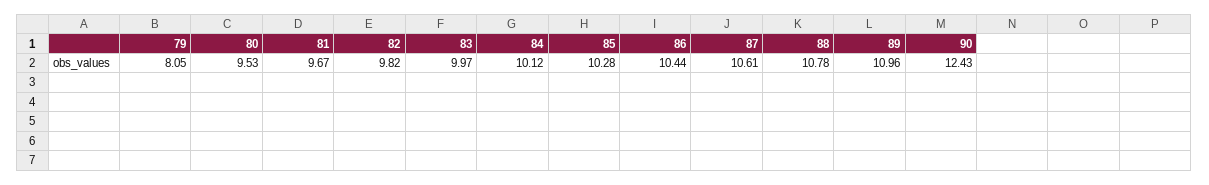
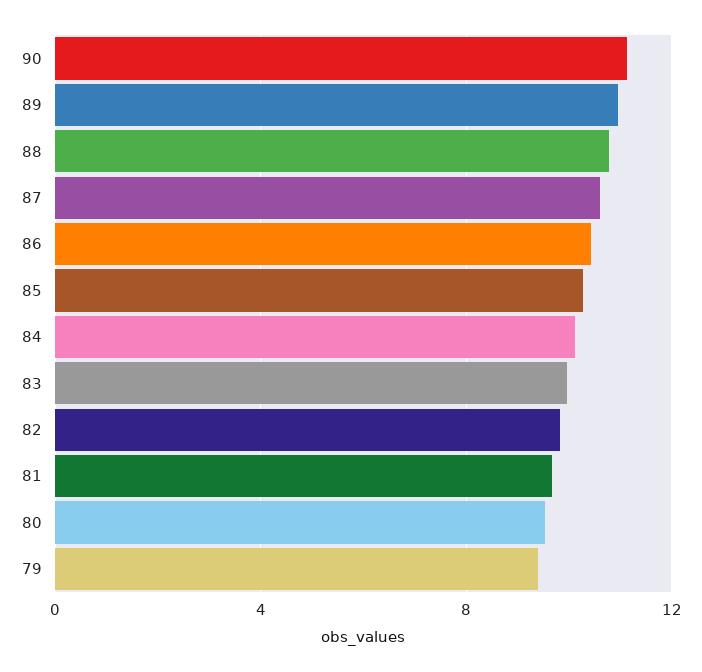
79: 8.05 -> 9.5
90: 12.43 -> 11

